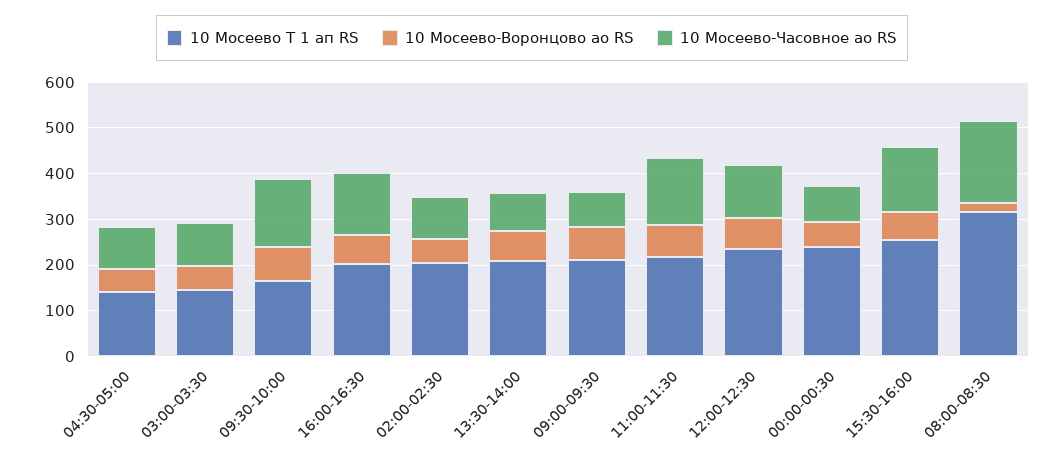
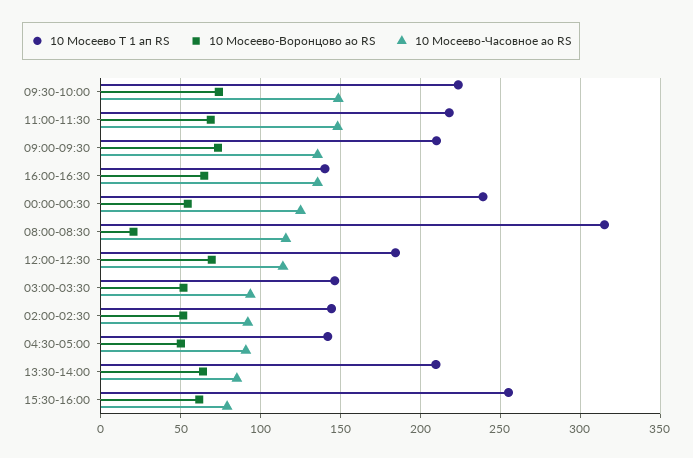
10 Мосеево Т 1 ап RS, 09:30-10:00: 160 -> 225
10 Мосеево Т 1 ап RS, 16:00-16:30: 200 -> 140
10 Мосеево Т 1 ап RS, 02:00-02:30: 200 -> 145
10 Мосеево-Часовное ао RS, 09:00-09:30: 80 -> 135
10 Мосеево Т 1 ап RS, 12:00-12:30: 240 -> 185
10 Мосеево-Часовное ао RS, 00:00-00:30: 80 -> 125
10 Мосеево-Часовное ао RS, 15:30-16:00: 140 -> 80
10 Мосеево-Часовное ао RS, 08:00-08:30: 180 -> 115

